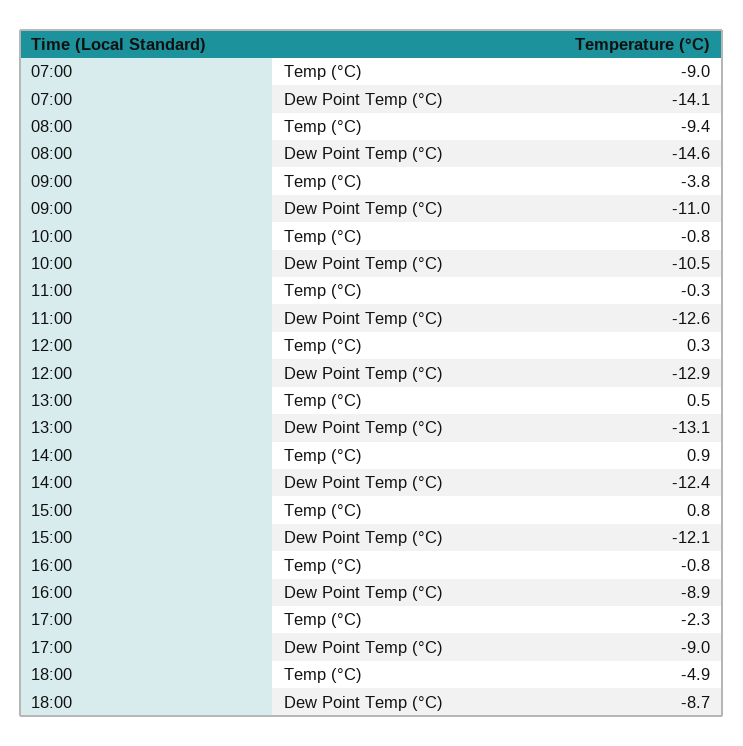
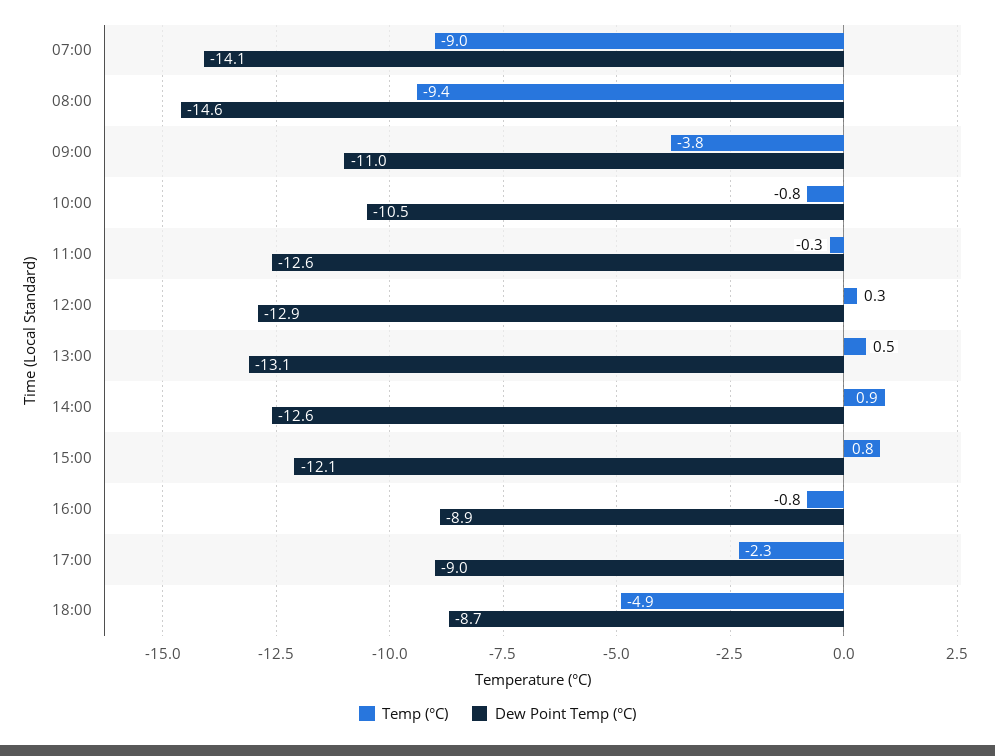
Dew Point Temp (°C), 14:00: -12.4 -> -12.6

